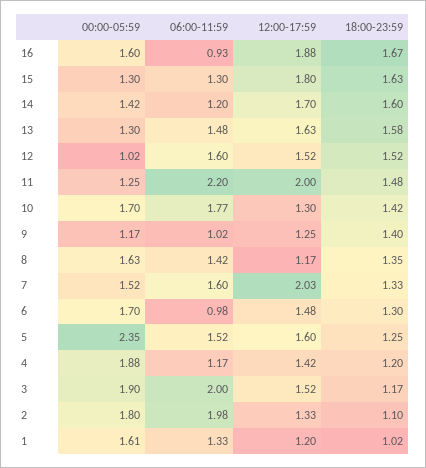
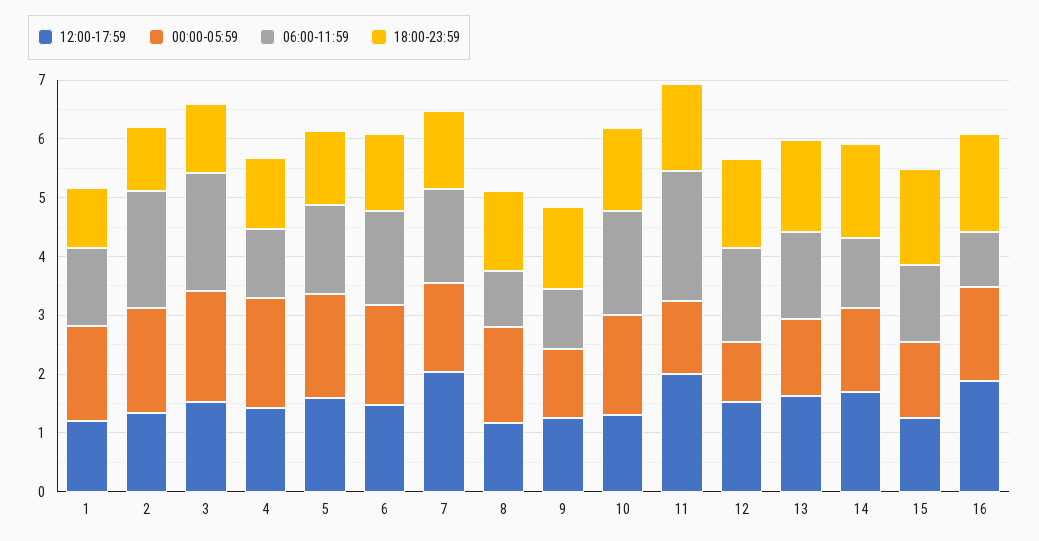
12:00-17:59, 15: 1.8 -> 1.2
06:00-11:59, 8: 1.42 -> 1
06:00-11:59, 6: 0.98 -> 1.6
00:00-05:59, 5: 2.35 -> 1.8

